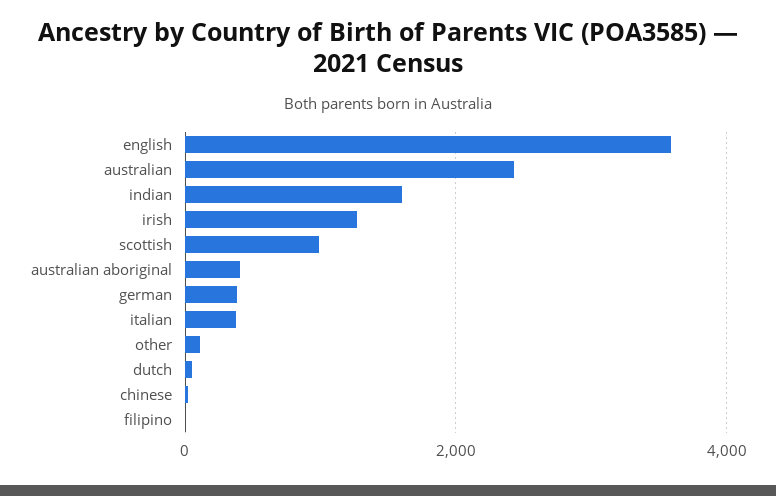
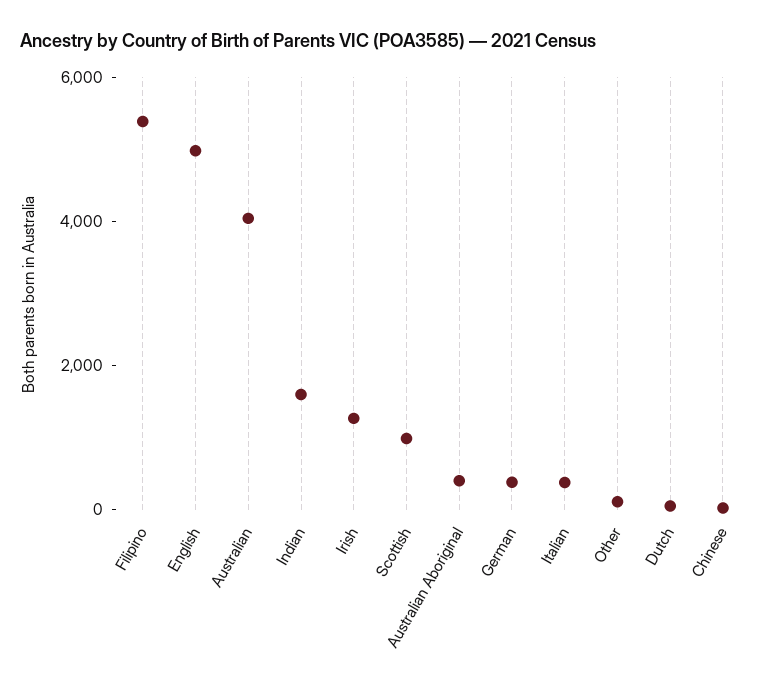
english: 3600 -> 5000
australian: 2400 -> 4000
filipino: 0 -> 5500

